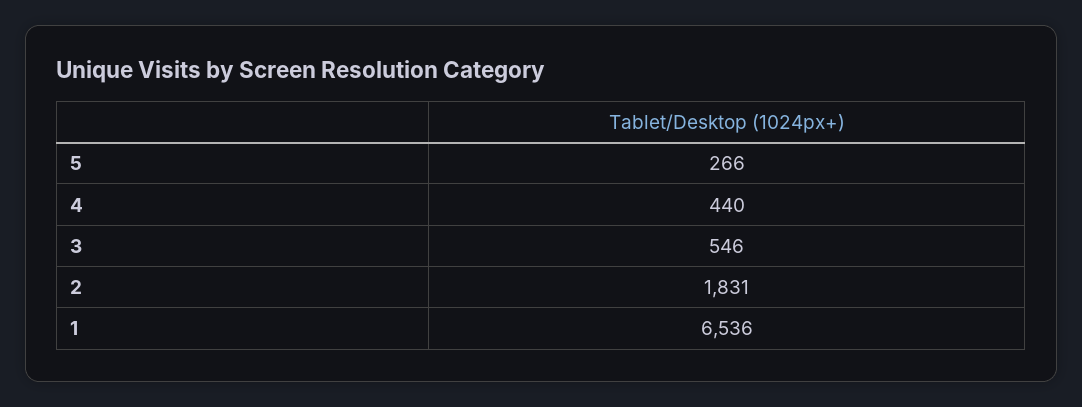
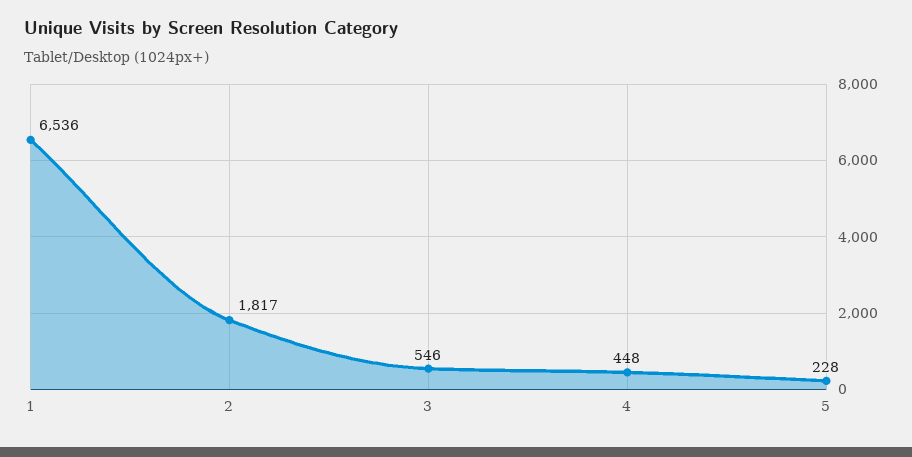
5: 266 -> 228
4: 440 -> 448
2: 1831 -> 1817

